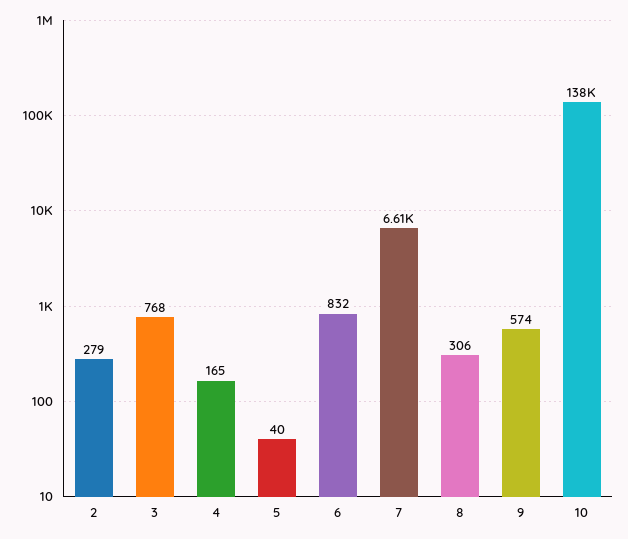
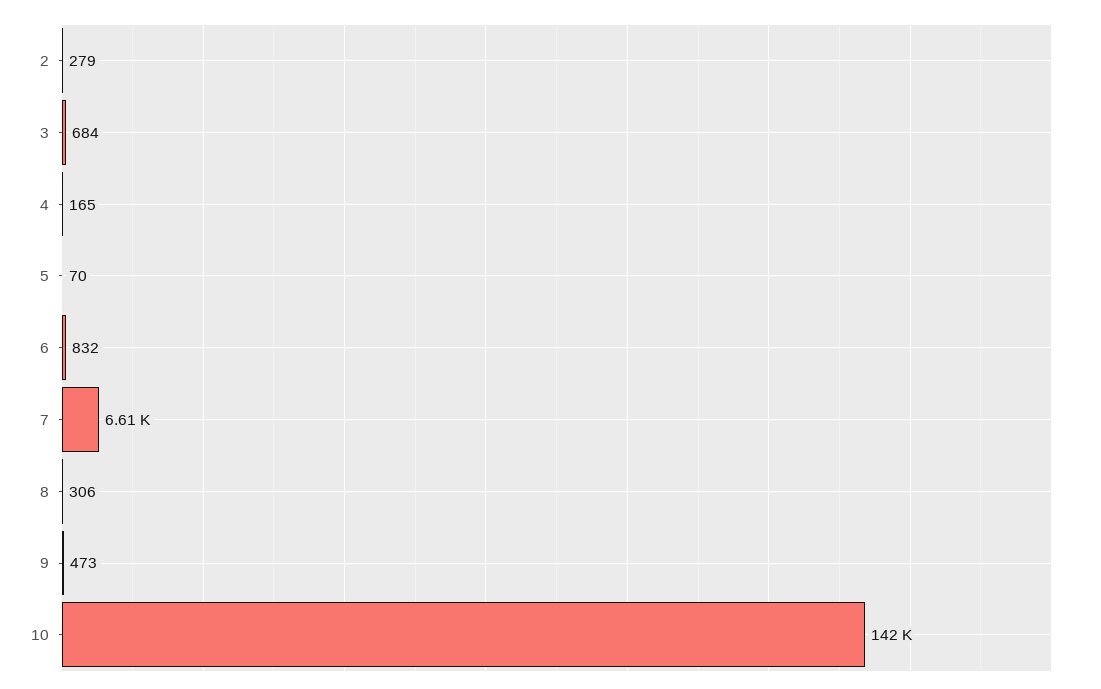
3: 768 -> 684
5: 40 -> 70
9: 574 -> 473
10: 138000 -> 142000

